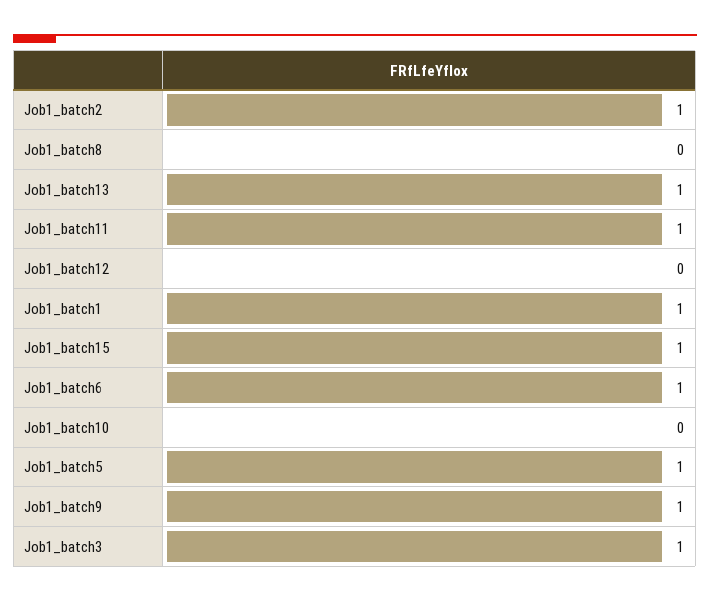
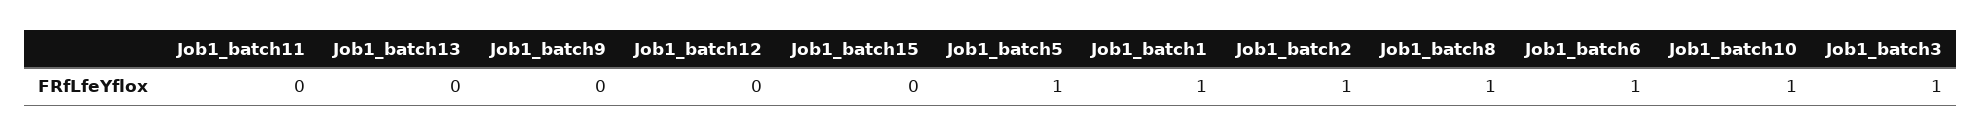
Job1_batch8: 0 -> 1
Job1_batch13: 1 -> 0
Job1_batch11: 1 -> 0
Job1_batch15: 1 -> 0
Job1_batch10: 0 -> 1
Job1_batch9: 1 -> 0

